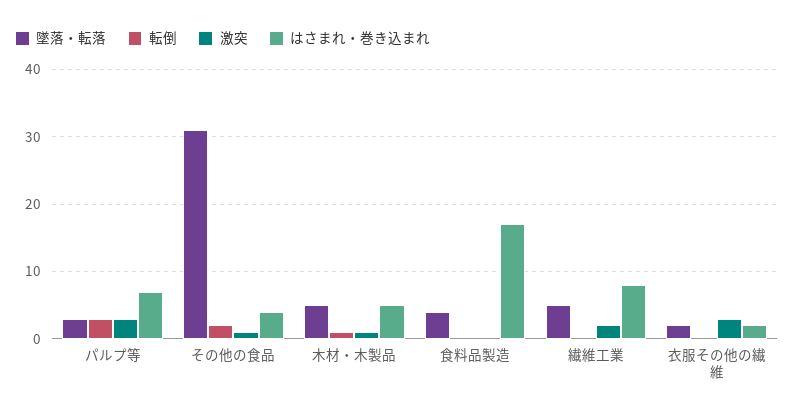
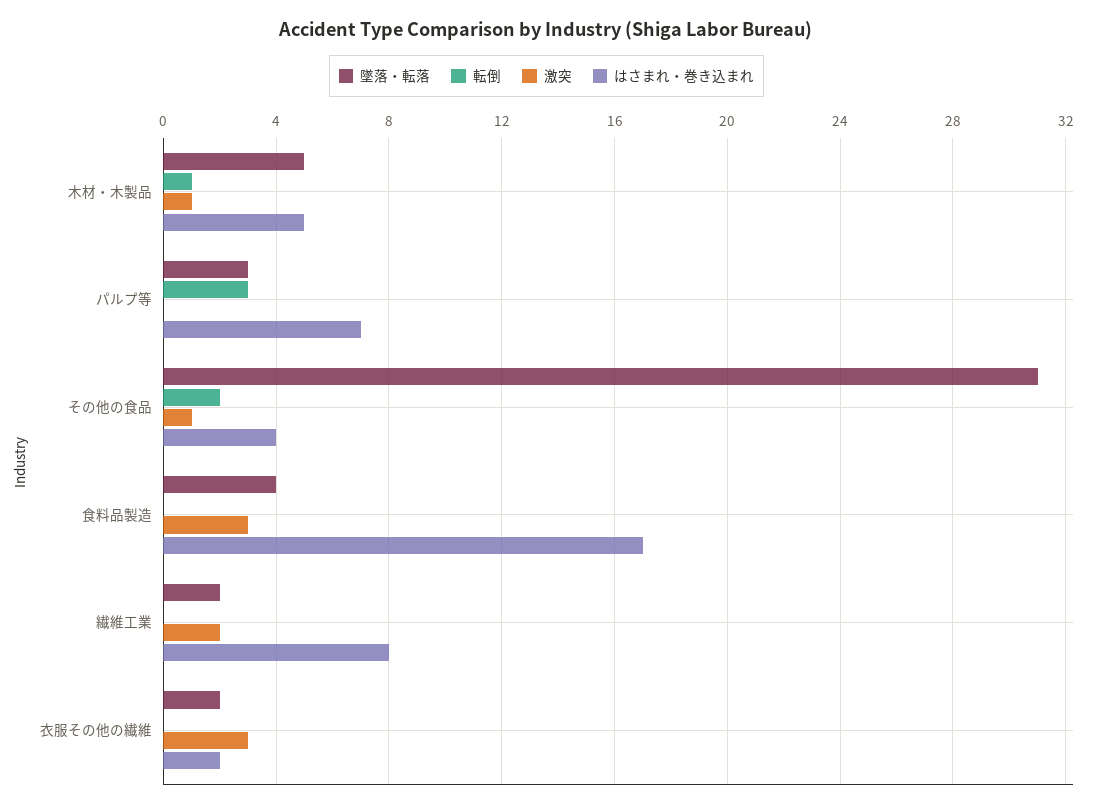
激突, パルプ等: 3 -> 0
激突, 食料品製造: 0 -> 3
墜落・転落, 繊維工業: 5 -> 2

